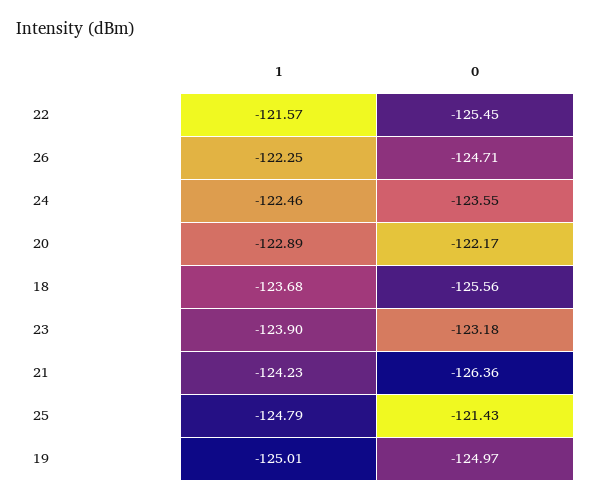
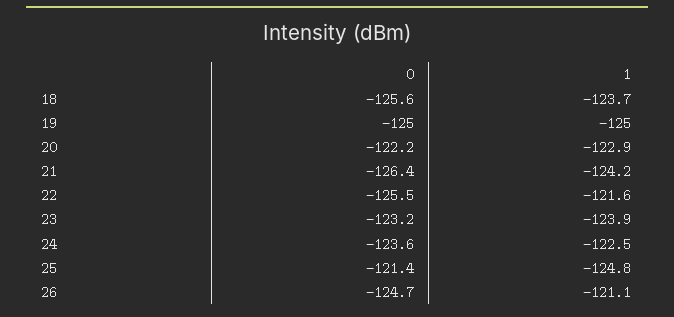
1, 26: -122.25 -> -121.1

